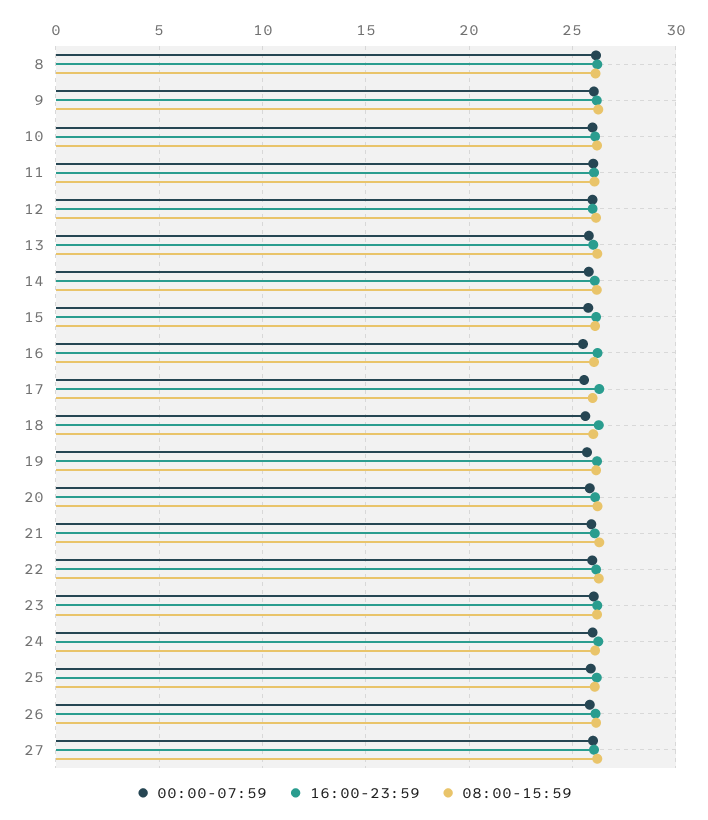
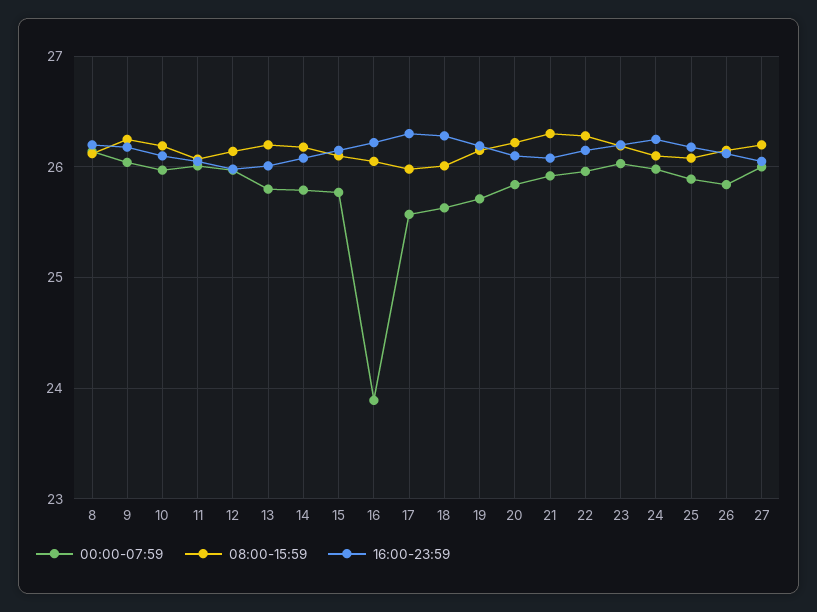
00:00-07:59, 16: 25.5 -> 23.9

